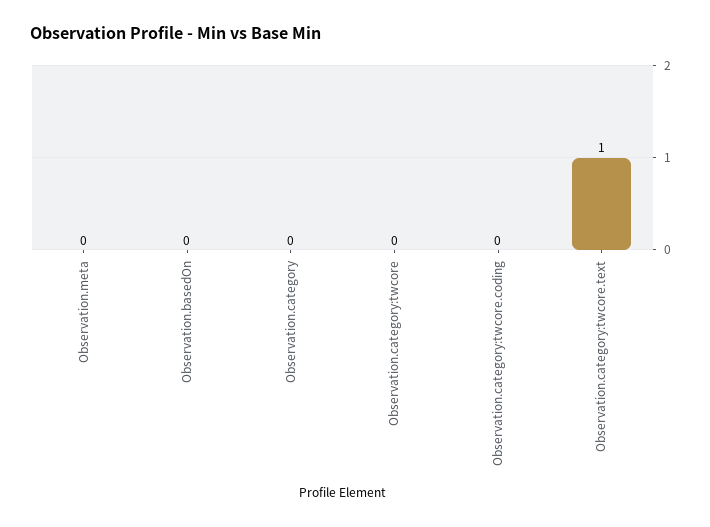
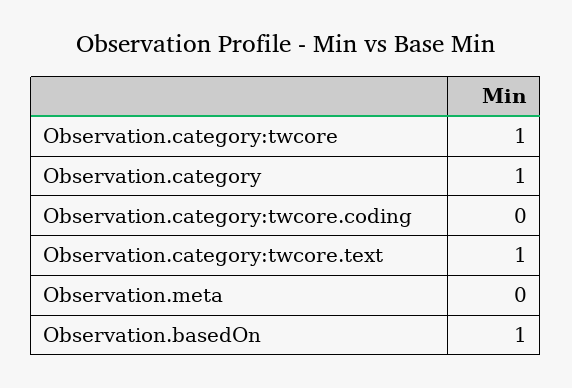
Observation.basedOn: 0 -> 1
Observation.category: 0 -> 1
Observation.category:twcore: 0 -> 1

